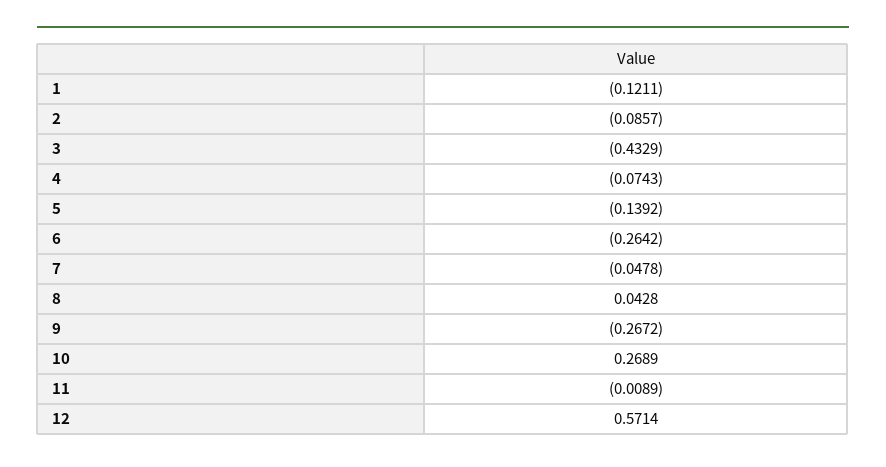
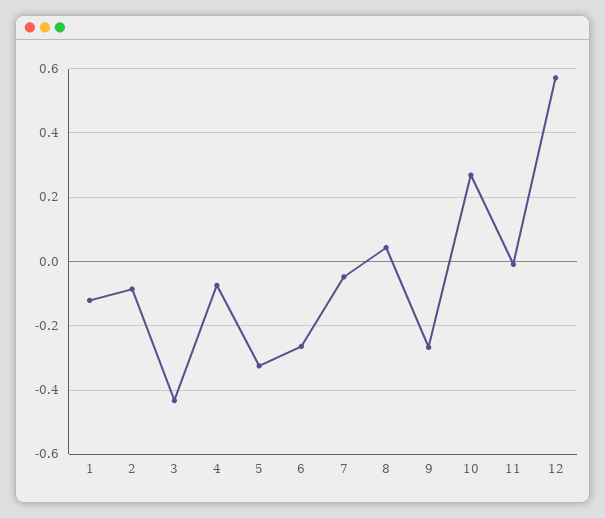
5: -0.1392 -> -0.32

